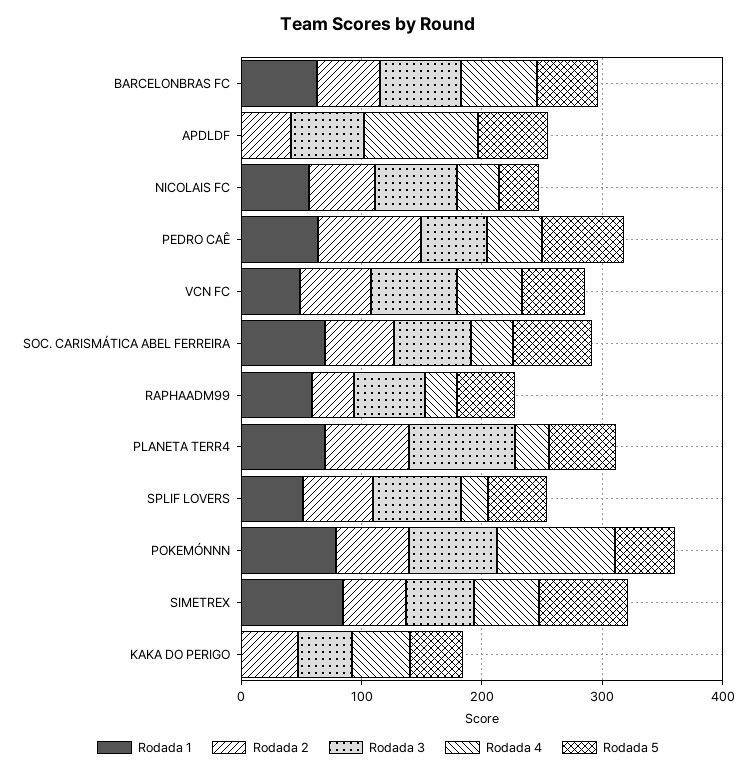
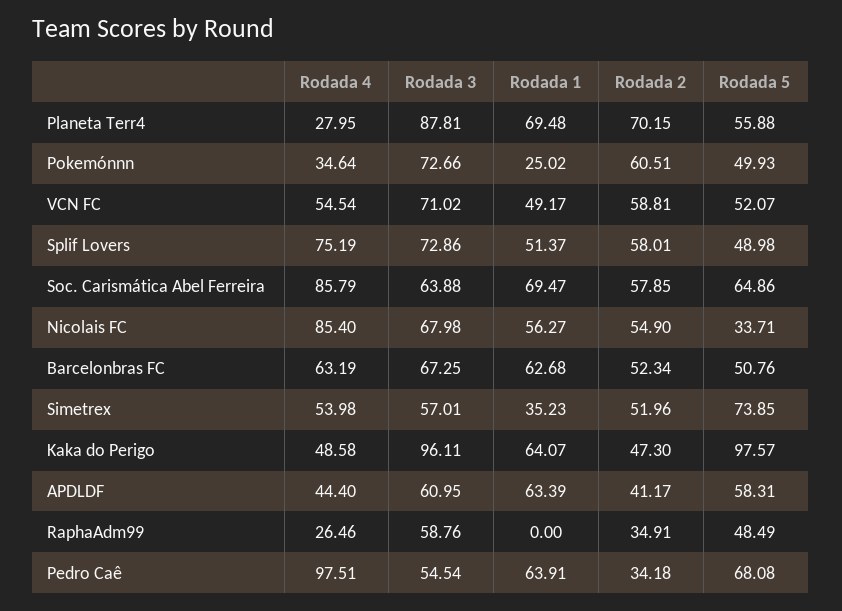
Rodada 1, APDLDF: 0 -> 63.39
Rodada 4, APDLDF: 100 -> 44.4
Rodada 4, NICOLAIS FC: 40 -> 85.4
Rodada 2, PEDRO CAÊ: 80 -> 34.18
Rodada 4, PEDRO CAÊ: 40 -> 97.51
Rodada 4, SOC. CARISMÁTICA ABEL FERREIRA: 40 -> 85.79
Rodada 1, RAPHAADM99: 60 -> 0
Rodada 4, SPLIF LOVERS: 20 -> 75.19
Rodada 1, POKEMÓNNN: 80 -> 25.02
Rodada 4, POKEMÓNNN: 100 -> 34.64
Rodada 1, SIMETREX: 80 -> 35.23
Rodada 1, KAKA DO PERIGO: 0 -> 64.07
Rodada 3, KAKA DO PERIGO: 40 -> 96.11
Rodada 5, KAKA DO PERIGO: 40 -> 97.57

